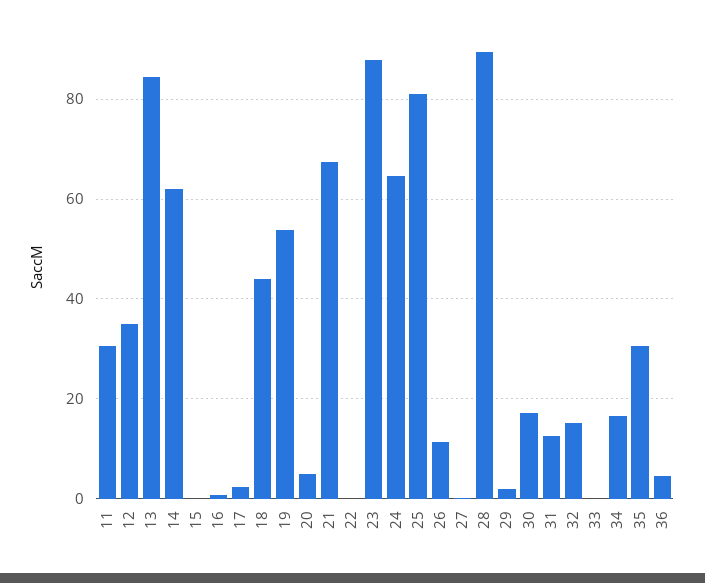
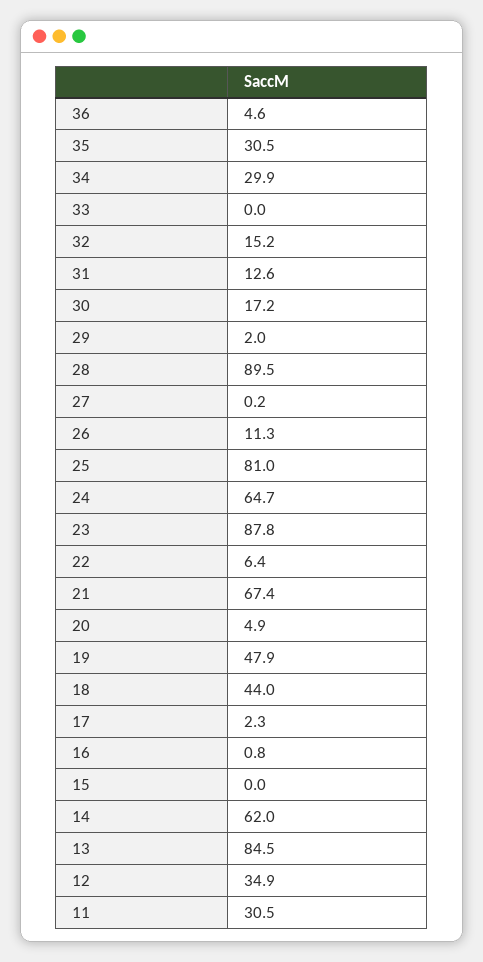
19: 54 -> 47.9
22: 0 -> 6.4
34: 16 -> 29.9

